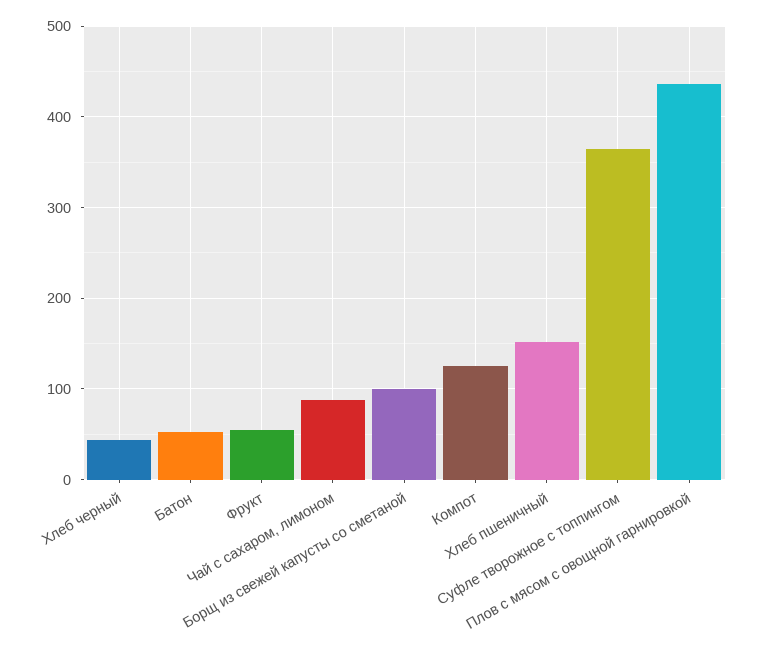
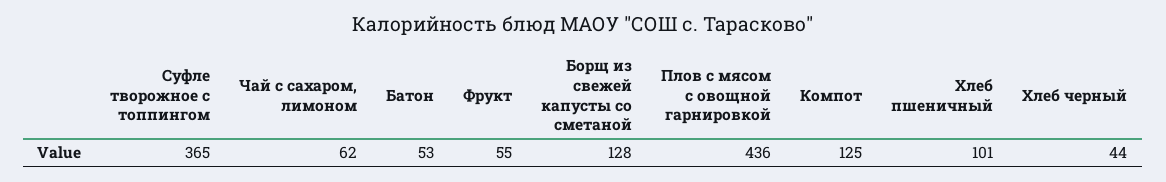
Чай с сахаром, лимоном: 90 -> 62
Борщ из свежей капусты со сметаной: 100 -> 128
Хлеб пшеничный: 150 -> 101

